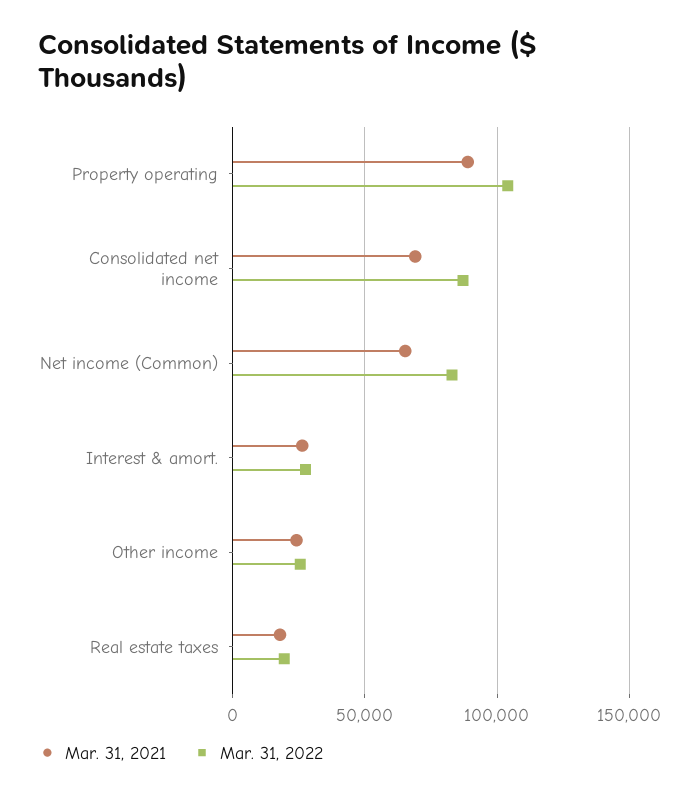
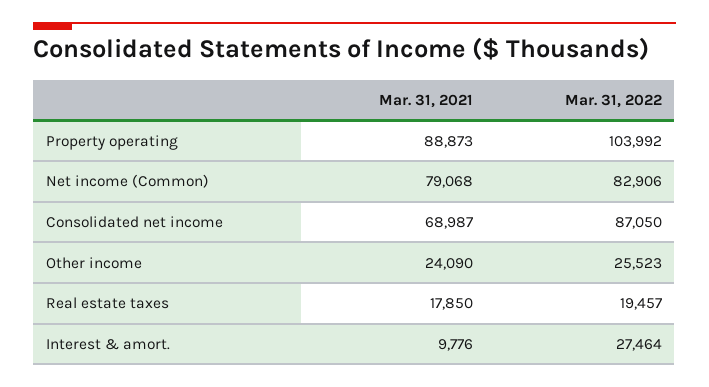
Mar. 31, 2021, Net income (Common): 65000 -> 79068
Mar. 31, 2021, Interest & amort.: 25000 -> 9776

